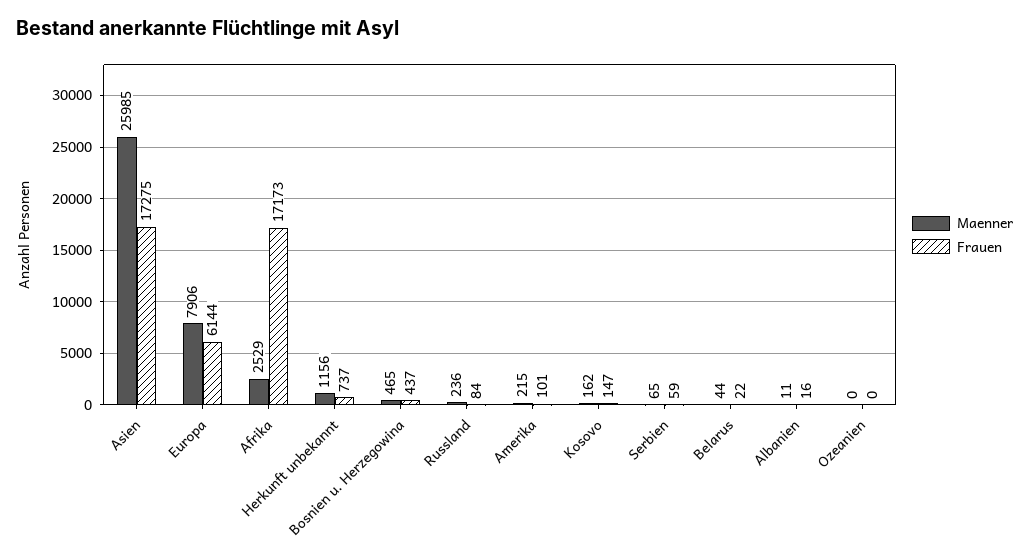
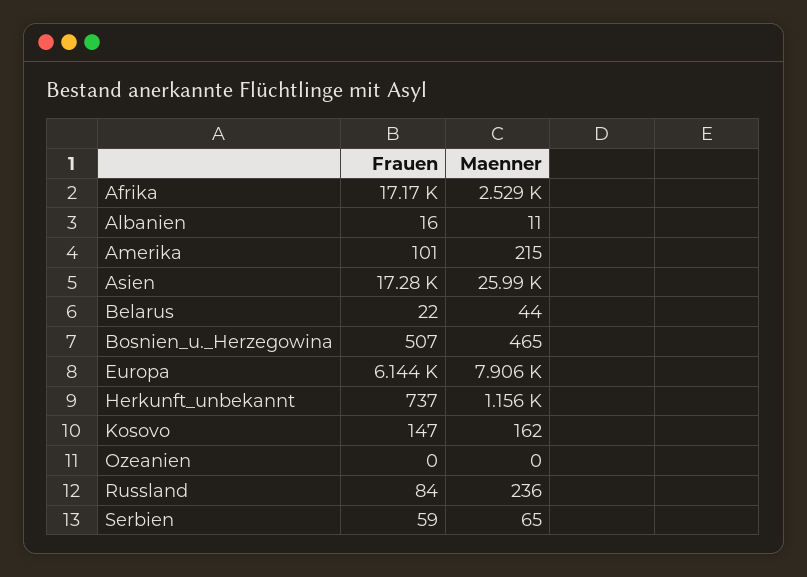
Frauen, Bosnien u. Herzegowina: 437 -> 507

